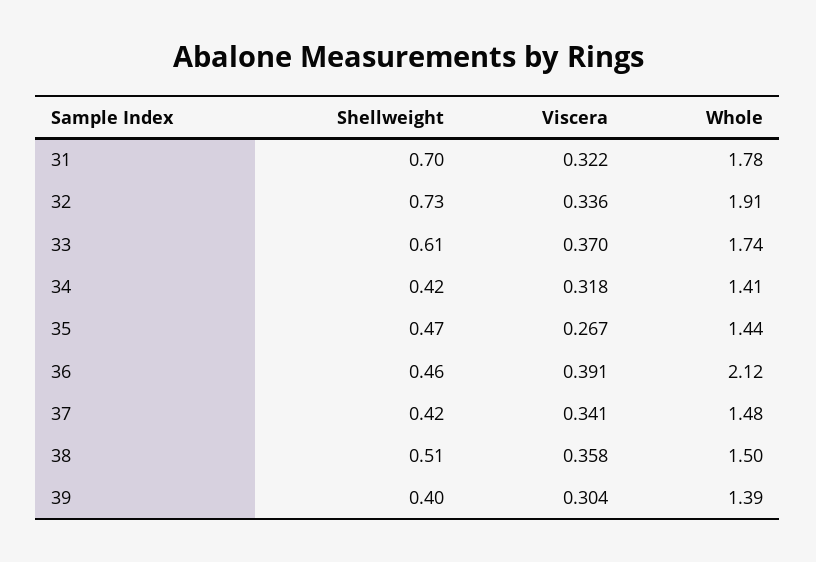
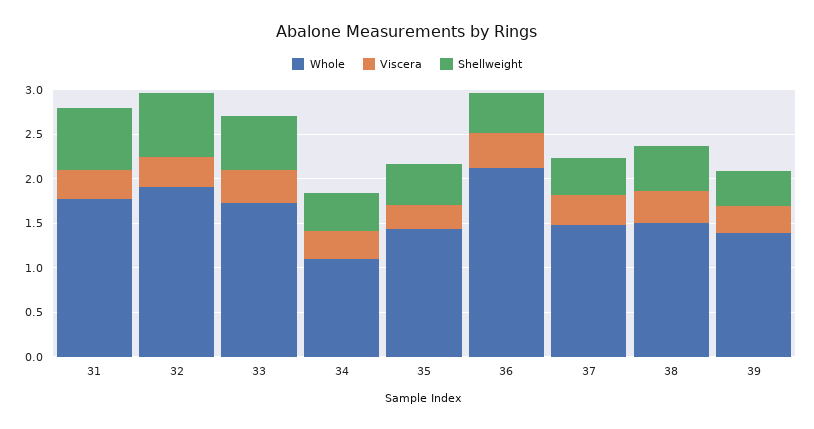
Whole, 34: 1.41 -> 1.1

